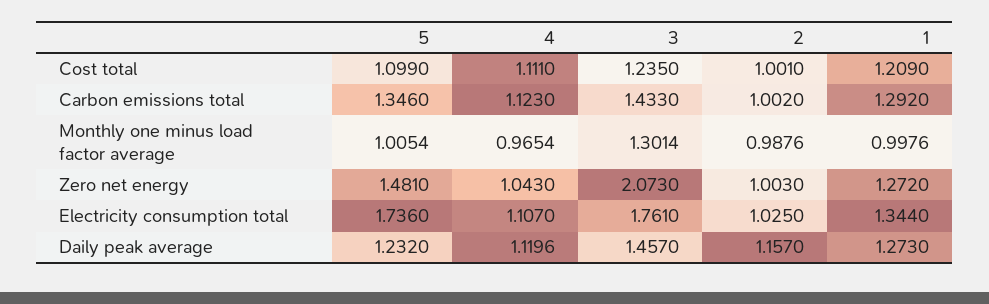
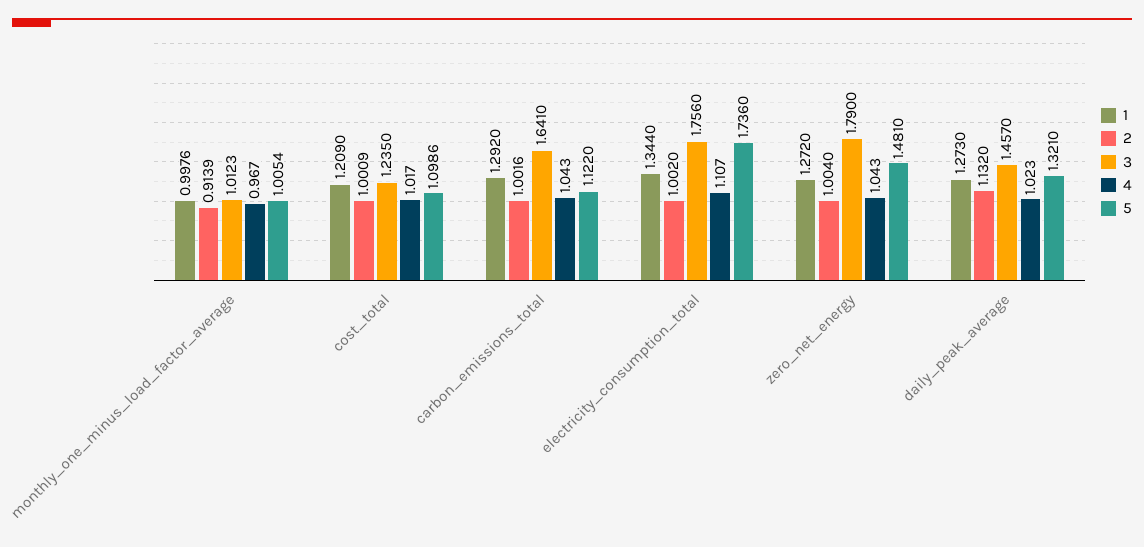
5, Cost total: 1.099 -> 1.0986
4, Cost total: 1.111 -> 1.017
2, Cost total: 1.001 -> 1.0009
5, Carbon emissions total: 1.346 -> 1.122
4, Carbon emissions total: 1.123 -> 1.043
3, Carbon emissions total: 1.433 -> 1.641
2, Carbon emissions total: 1.002 -> 1.0016
4, Monthly one minus load factor average: 0.9654 -> 0.967
3, Monthly one minus load factor average: 1.3014 -> 1.0123
2, Monthly one minus load factor average: 0.9876 -> 0.9139
3, Zero net energy: 2.073 -> 1.79
2, Zero net energy: 1.003 -> 1.004
3, Electricity consumption total: 1.761 -> 1.756
2, Electricity consumption total: 1.025 -> 1.002
5, Daily peak average: 1.232 -> 1.321
4, Daily peak average: 1.1196 -> 1.023
2, Daily peak average: 1.157 -> 1.132

